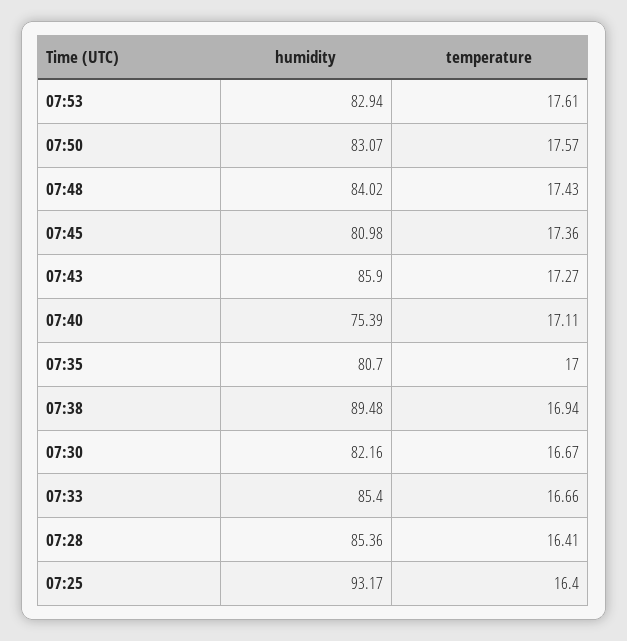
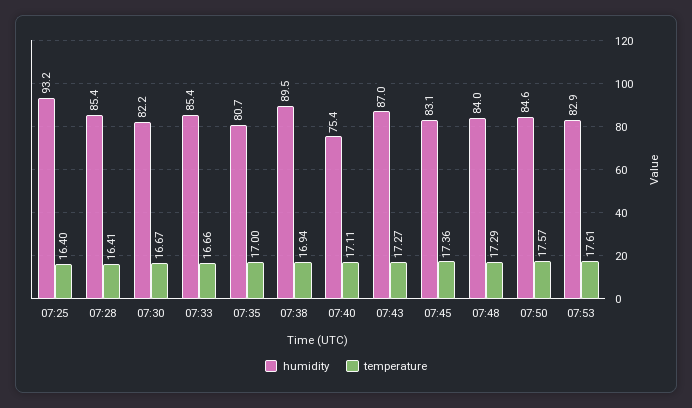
humidity, 07:50: 83.07 -> 84.6
temperature, 07:48: 17.43 -> 17.29
humidity, 07:45: 80.98 -> 83.1
humidity, 07:43: 85.9 -> 87

